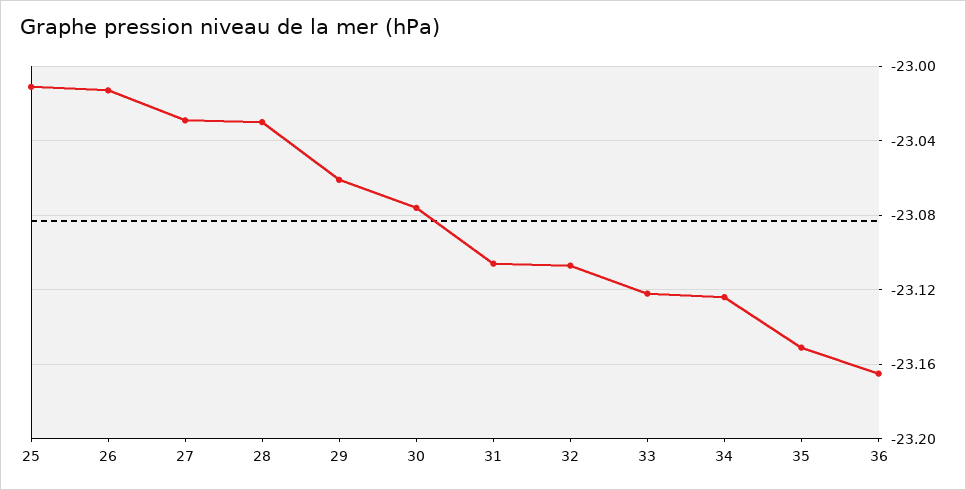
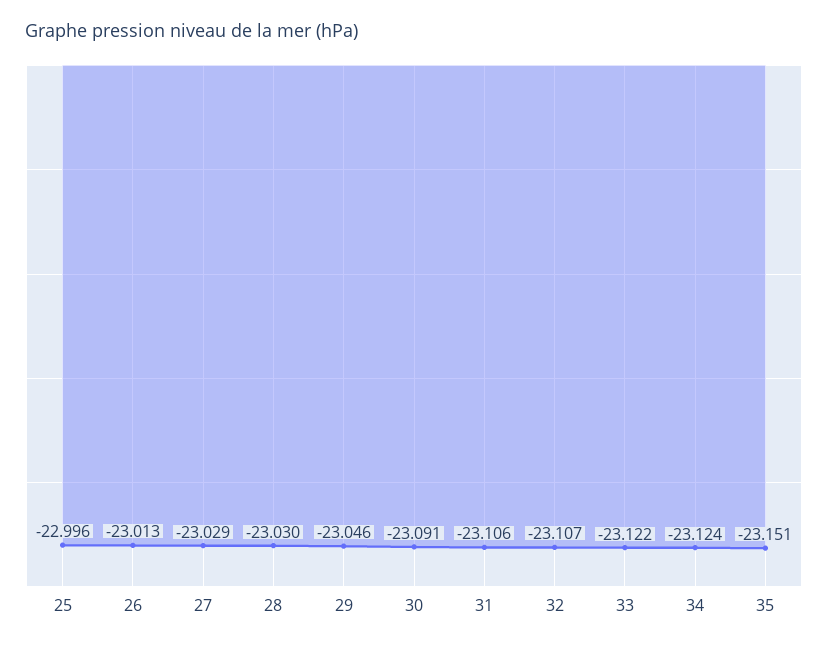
25: -23.01 -> -22.996
29: -23.06 -> -23.046
30: -23.075 -> -23.091
36: -23.165 -> none

